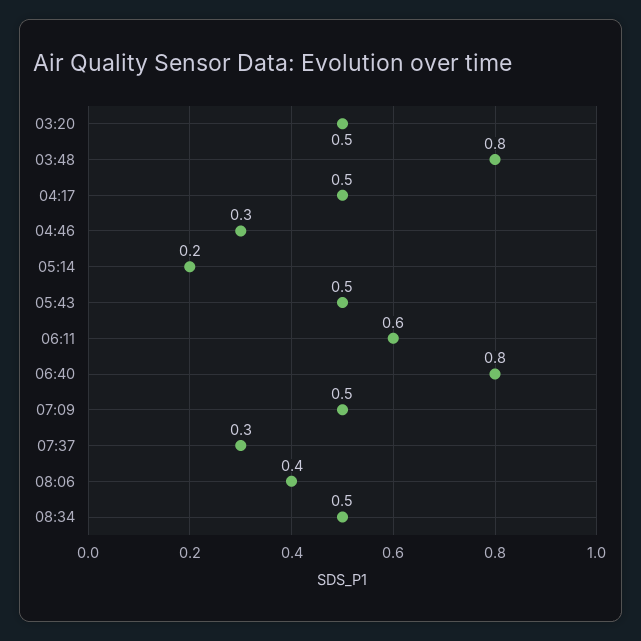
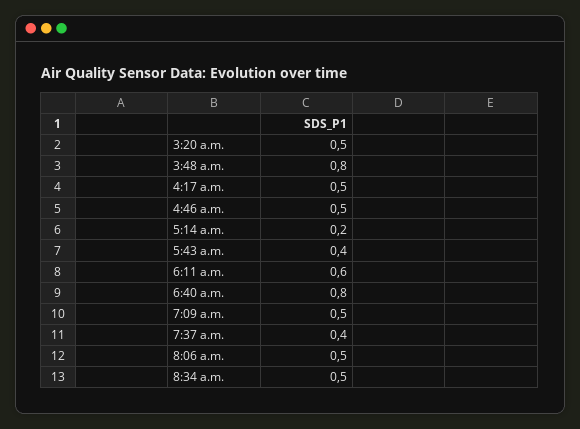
04:46: 0.3 -> 0.5
05:43: 0.5 -> 0.4
07:37: 0.3 -> 0.4
08:06: 0.4 -> 0.5

